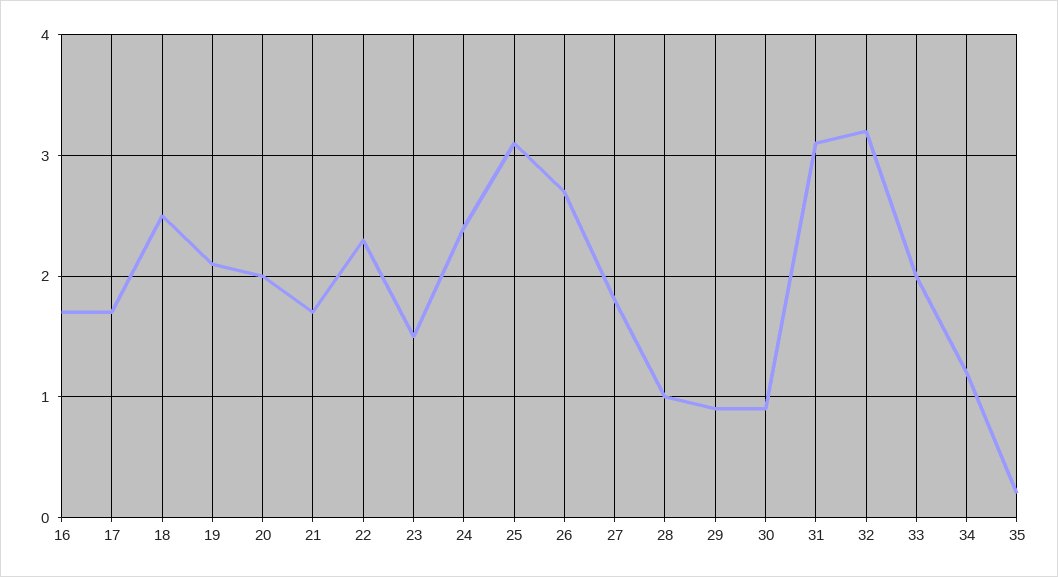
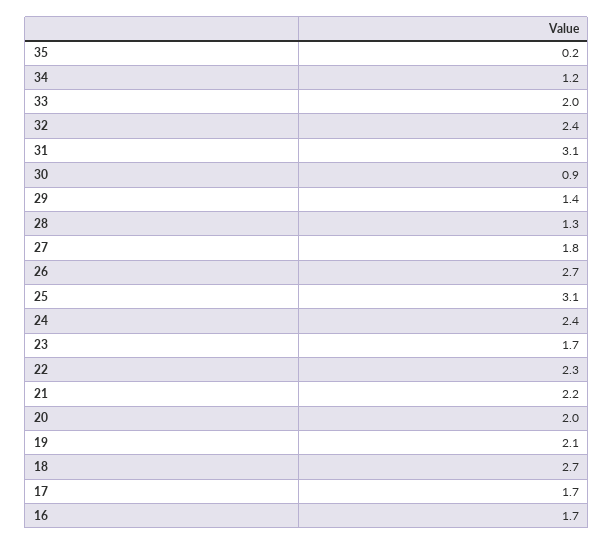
18: 2.5 -> 2.7
21: 1.7 -> 2.2
23: 1.5 -> 1.7
28: 1 -> 1.3
29: 0.9 -> 1.4
32: 3.2 -> 2.4

